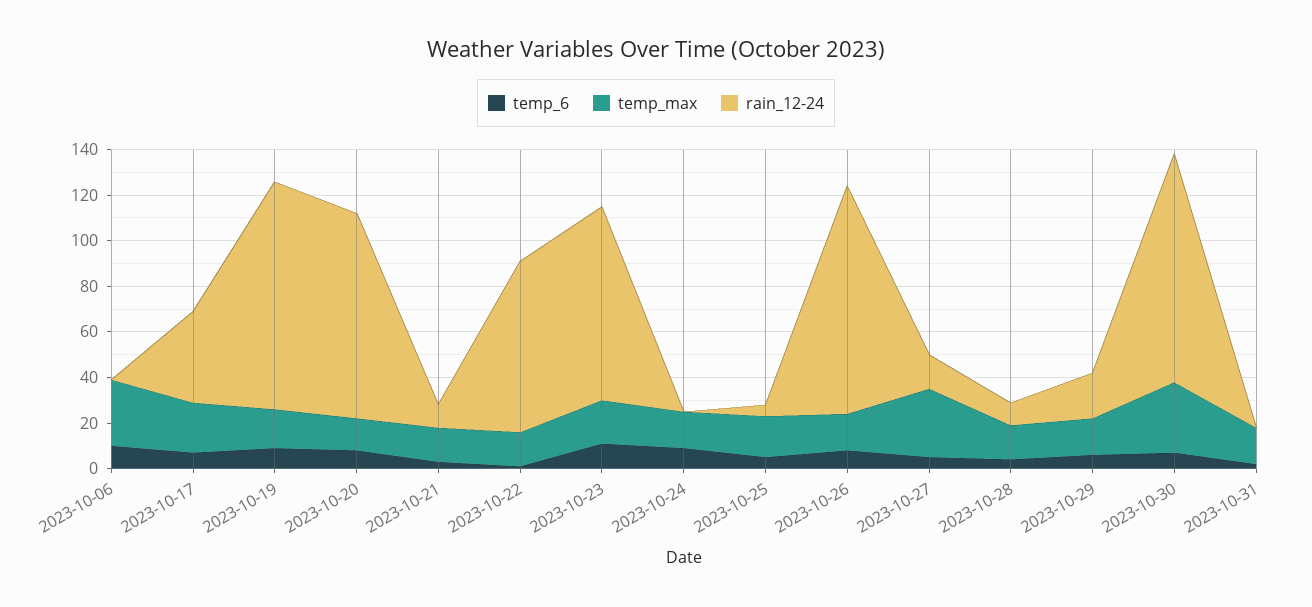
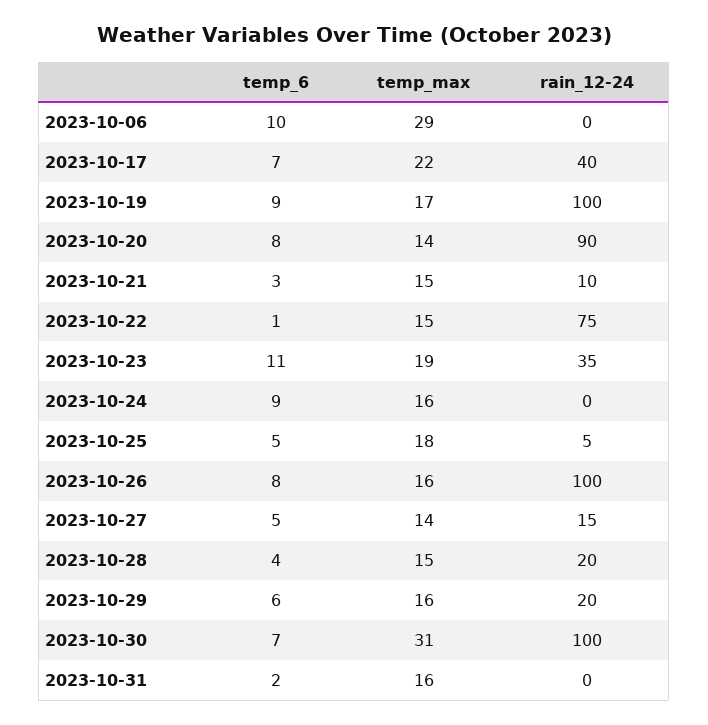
rain_12-24, 2023-10-23: 85 -> 35
temp_max, 2023-10-27: 30 -> 14
rain_12-24, 2023-10-28: 10 -> 20

